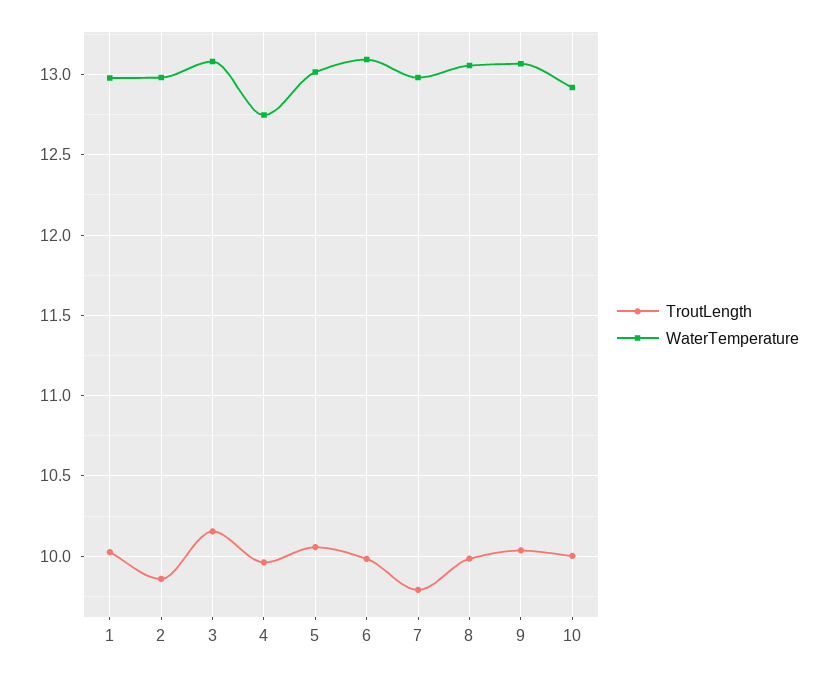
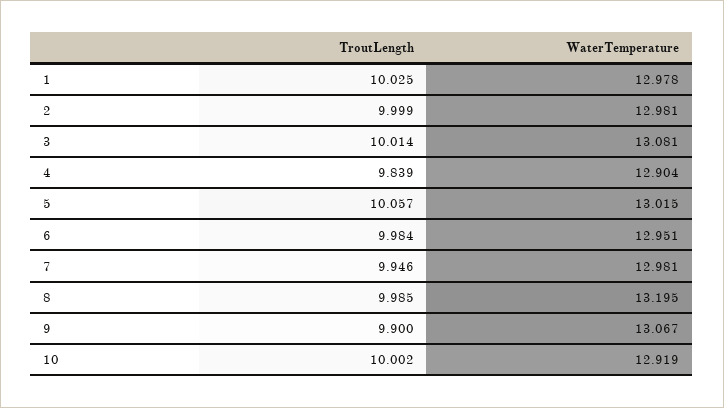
TroutLength, 2: 9.85 -> 9.999
TroutLength, 3: 10.15 -> 10.014
TroutLength, 4: 9.95 -> 9.839
WaterTemperature, 4: 12.75 -> 12.904
WaterTemperature, 6: 13.1 -> 12.951
TroutLength, 7: 9.8 -> 9.946
WaterTemperature, 8: 13.05 -> 13.195
TroutLength, 9: 10.05 -> 9.9

